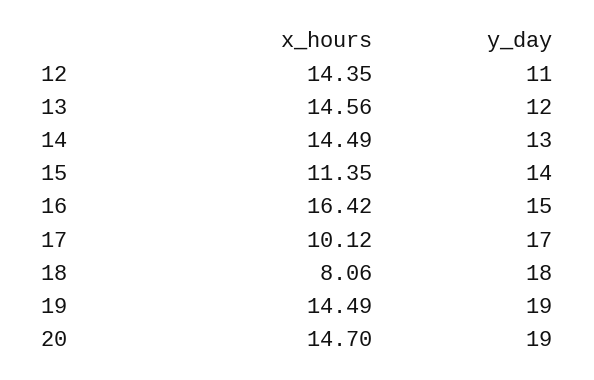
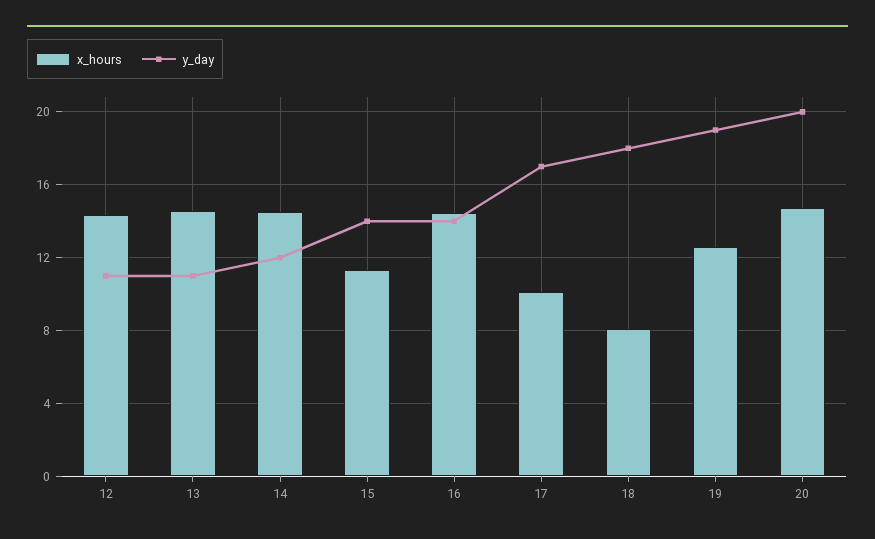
y_day, 13: 12 -> 11
y_day, 14: 13 -> 12
x_hours, 16: 16.42 -> 14.5
y_day, 16: 15 -> 14
x_hours, 19: 14.49 -> 12.5
y_day, 20: 19 -> 20

